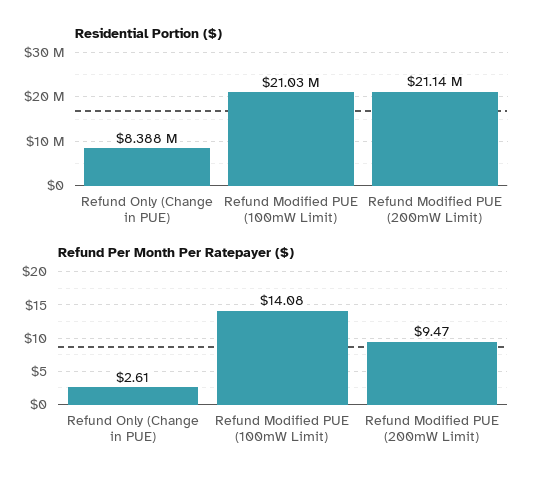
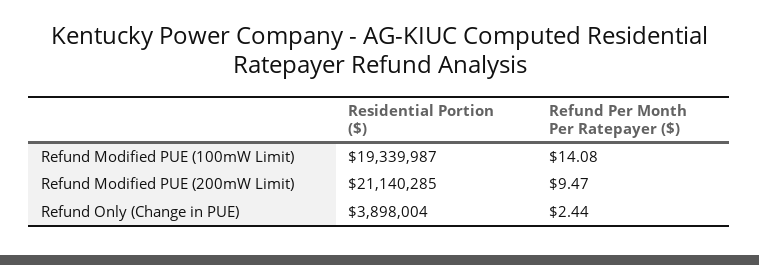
Residential Portion ($), Refund Only (Change in PUE): 8388000 -> 3898004
Residential Portion ($), Refund Modified PUE (100mW Limit): 21030000 -> 19339987
Refund Per Month Per Ratepayer ($), Refund Only (Change in PUE): 2.61 -> 2.44

